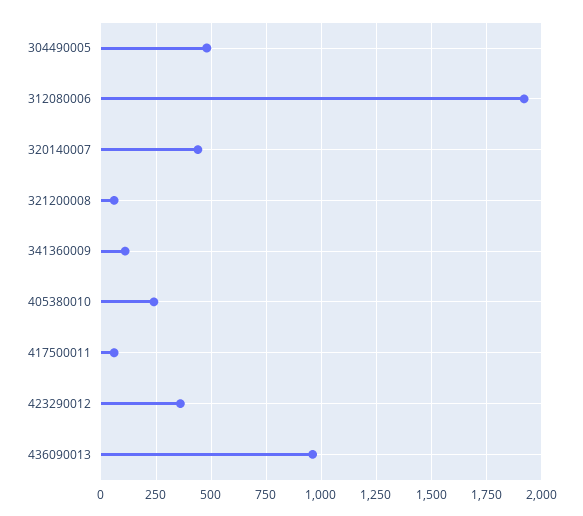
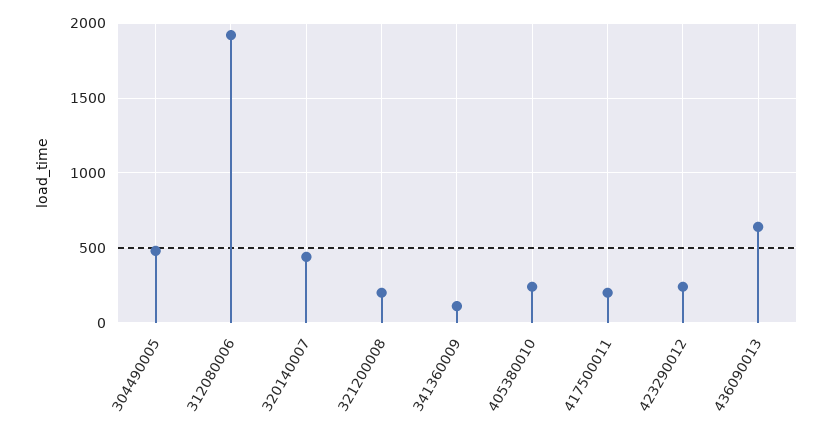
321200008: 50 -> 200
417500011: 50 -> 200
423290012: 350 -> 250
436090013: 950 -> 650

